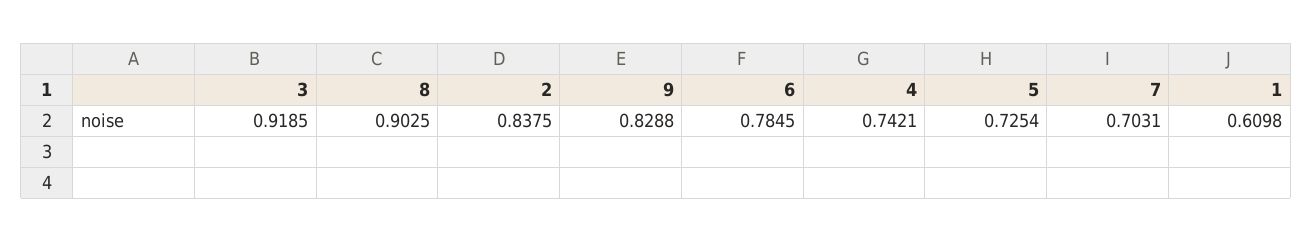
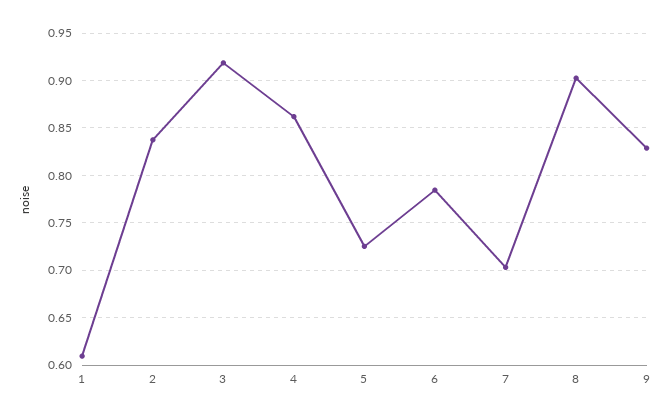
4: 0.7421 -> 0.86

